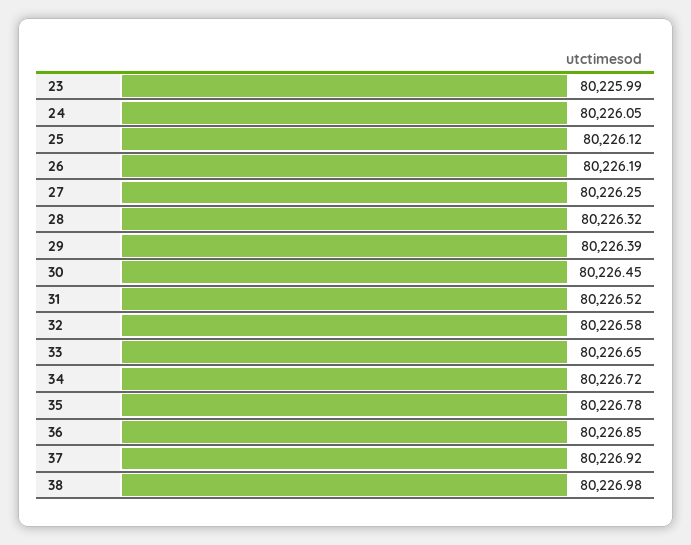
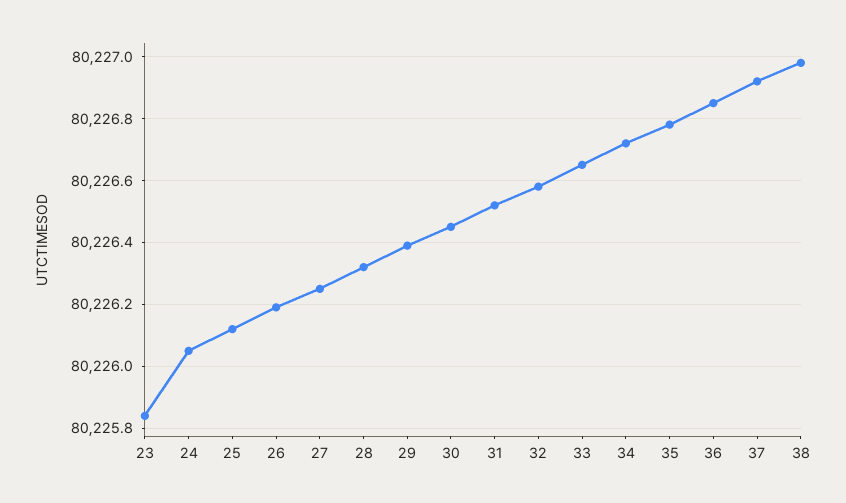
23: 80225.99 -> 80225.85

